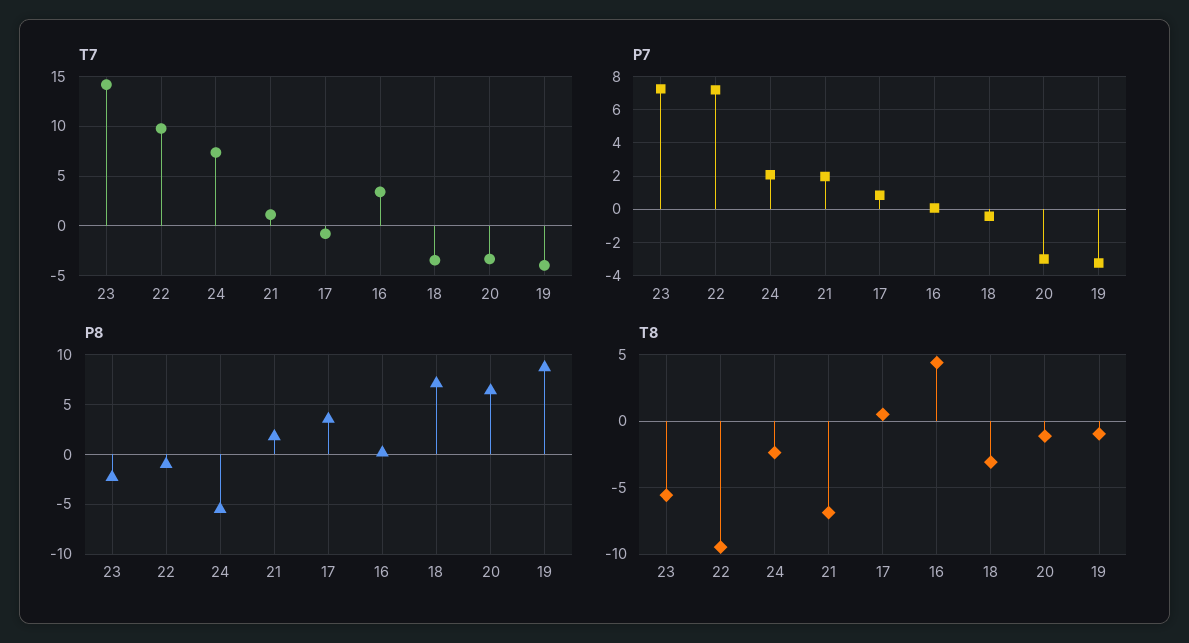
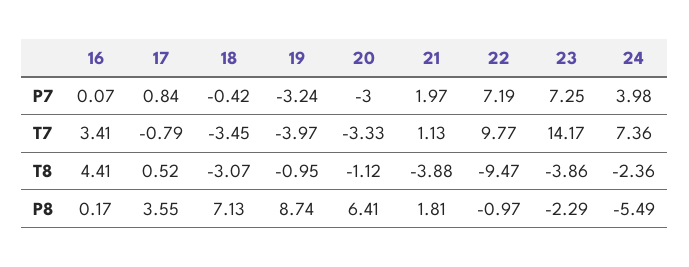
P7, 24: 2 -> 3.98
T8, 23: -5.5 -> -3.86
T8, 21: -7 -> -3.88

